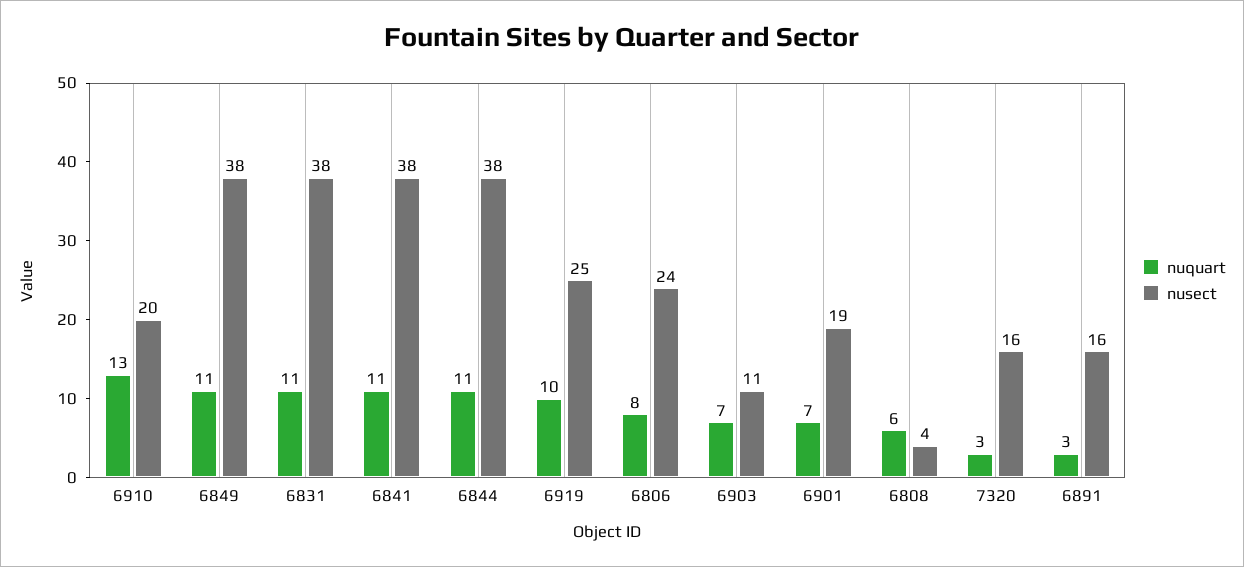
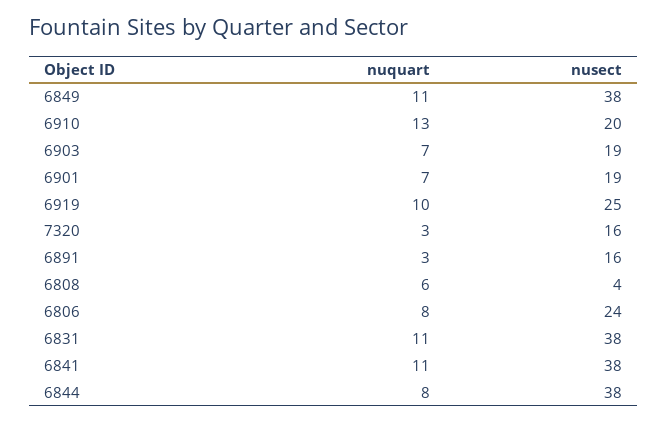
nuquart, 6844: 11 -> 8
nusect, 6903: 11 -> 19

